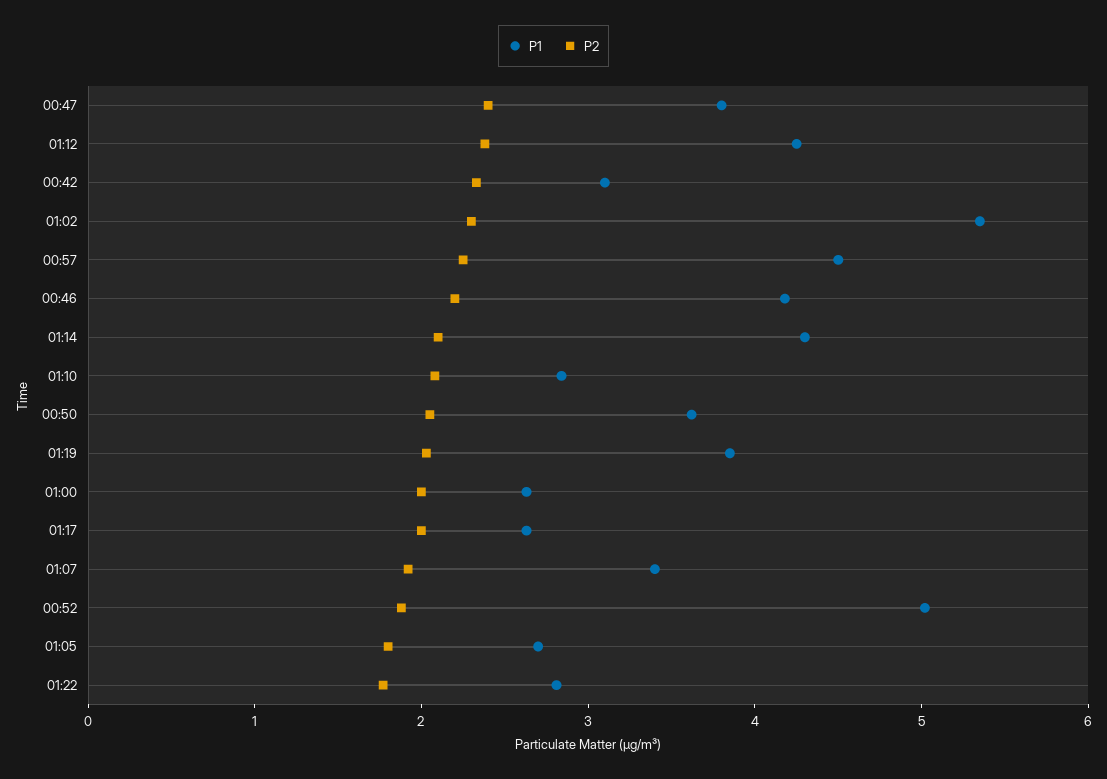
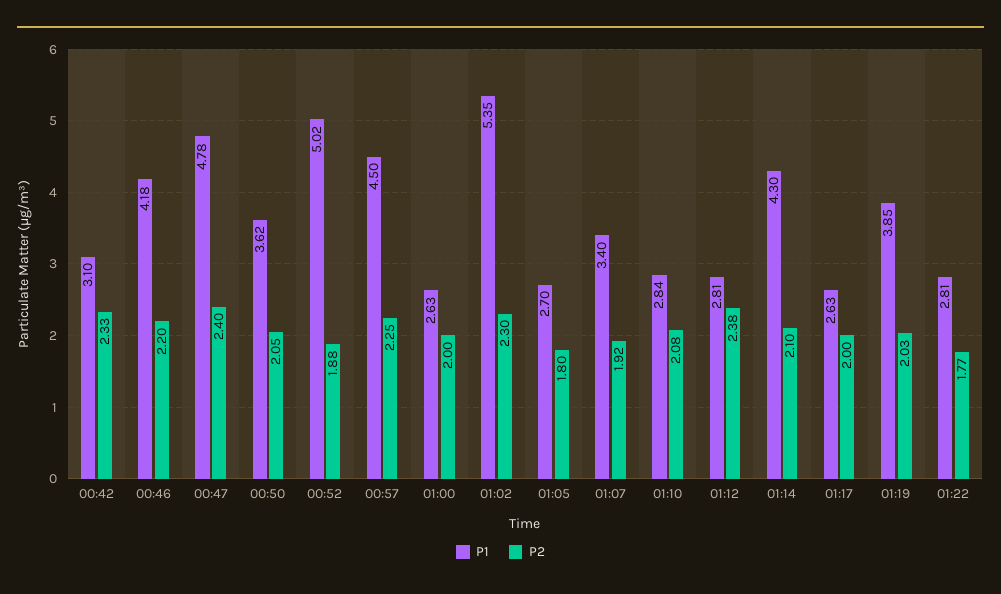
P1, 00:47: 3.8 -> 4.78
P1, 01:12: 4.2 -> 2.81

